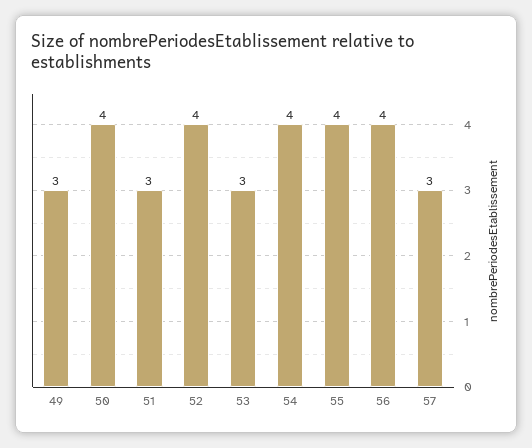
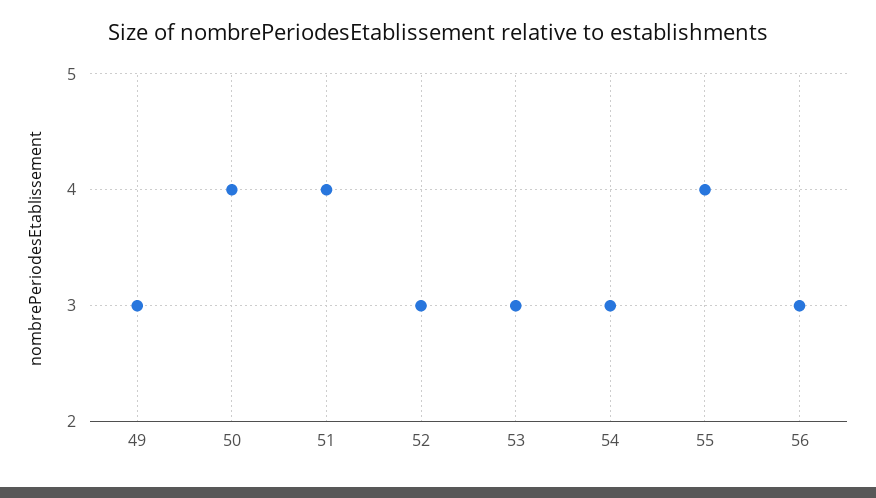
51: 3 -> 4
52: 4 -> 3
54: 4 -> 3
56: 4 -> 3
57: 3 -> none

